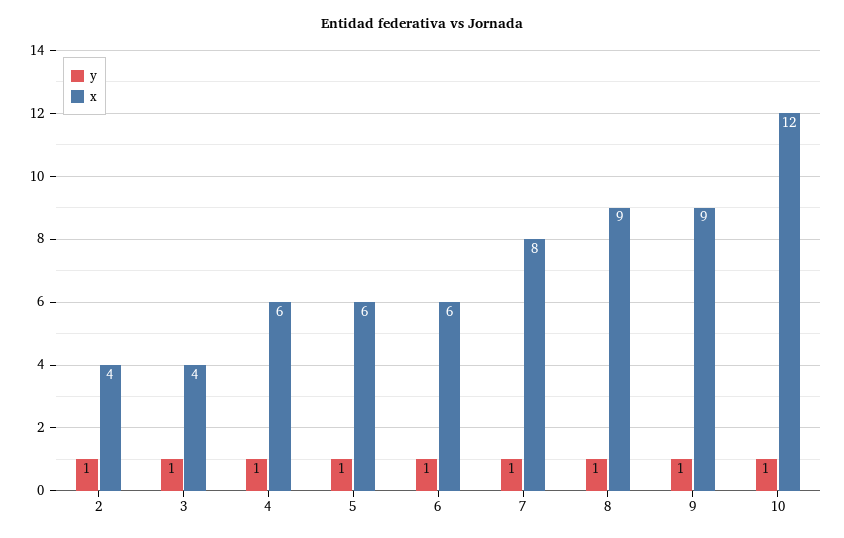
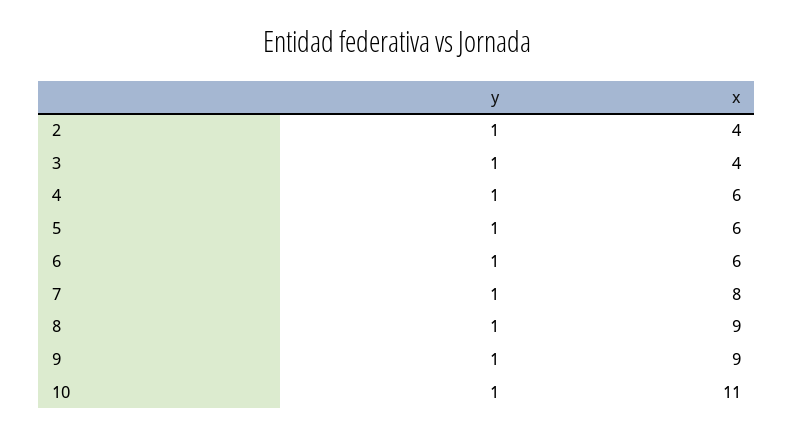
x, 10: 12 -> 11

